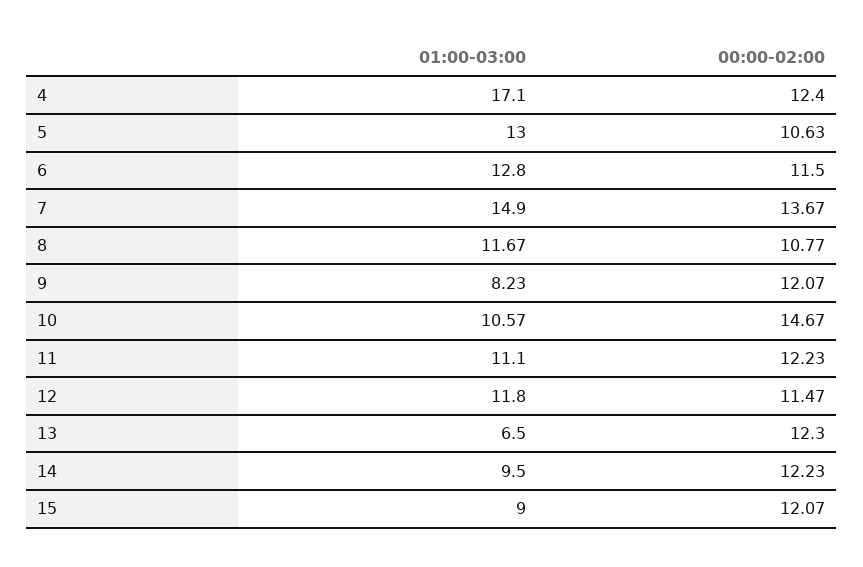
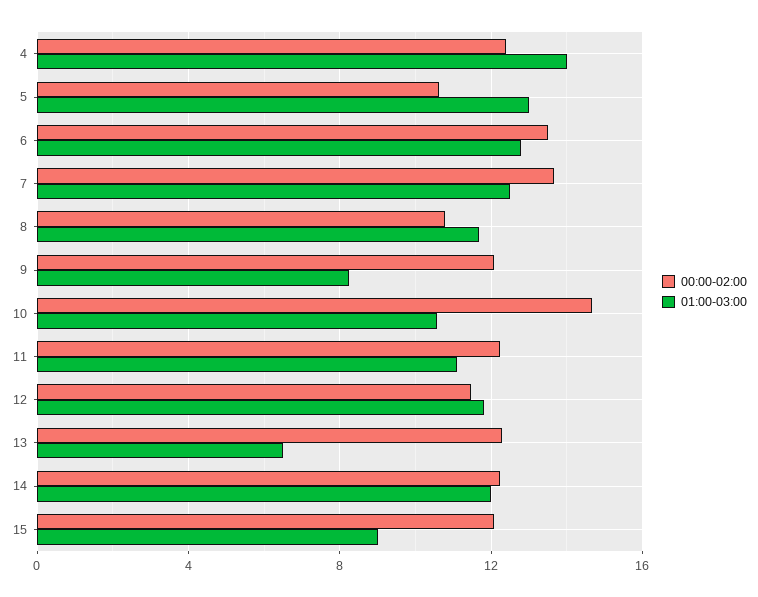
01:00-03:00, 4: 17.1 -> 14
00:00-02:00, 6: 11.5 -> 13.5
01:00-03:00, 7: 14.9 -> 12.5
01:00-03:00, 14: 9.5 -> 12

